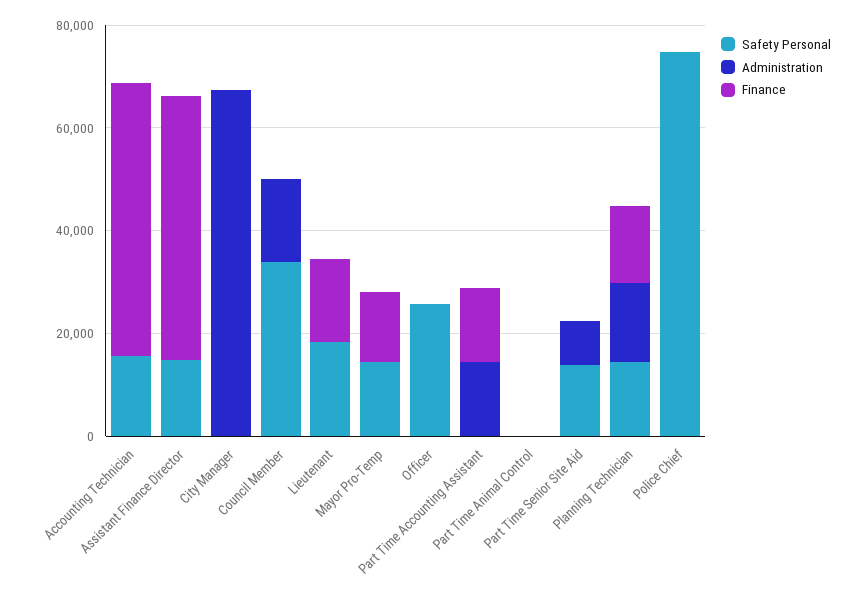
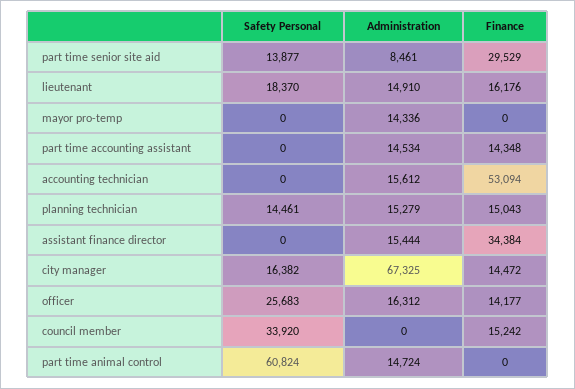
Safety Personal, Accounting Technician: 15000 -> 0
Administration, Accounting Technician: 0 -> 15612
Safety Personal, Assistant Finance Director: 15000 -> 0
Administration, Assistant Finance Director: 0 -> 15444
Finance, Assistant Finance Director: 50000 -> 34384
Safety Personal, City Manager: 0 -> 16382
Finance, City Manager: 0 -> 14472
Administration, Council Member: 15000 -> 0
Finance, Council Member: 0 -> 15242
Administration, Lieutenant: 0 -> 14910
Safety Personal, Mayor Pro-Temp: 15000 -> 0
Administration, Mayor Pro-Temp: 0 -> 14336
Finance, Mayor Pro-Temp: 15000 -> 0
Administration, Officer: 0 -> 16312
Finance, Officer: 0 -> 14177
Safety Personal, Part Time Animal Control: 0 -> 60824
Administration, Part Time Animal Control: 0 -> 14724
Finance, Part Time Senior Site Aid: 0 -> 29529
Safety Personal, Police Chief: 75000 -> none
Administration, Police Chief: 0 -> none
Finance, Police Chief: 0 -> none

